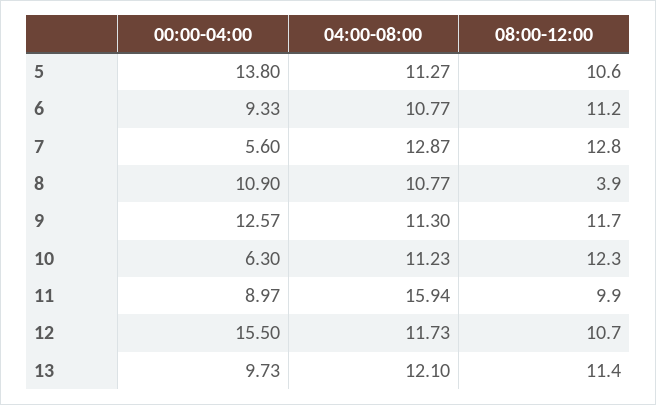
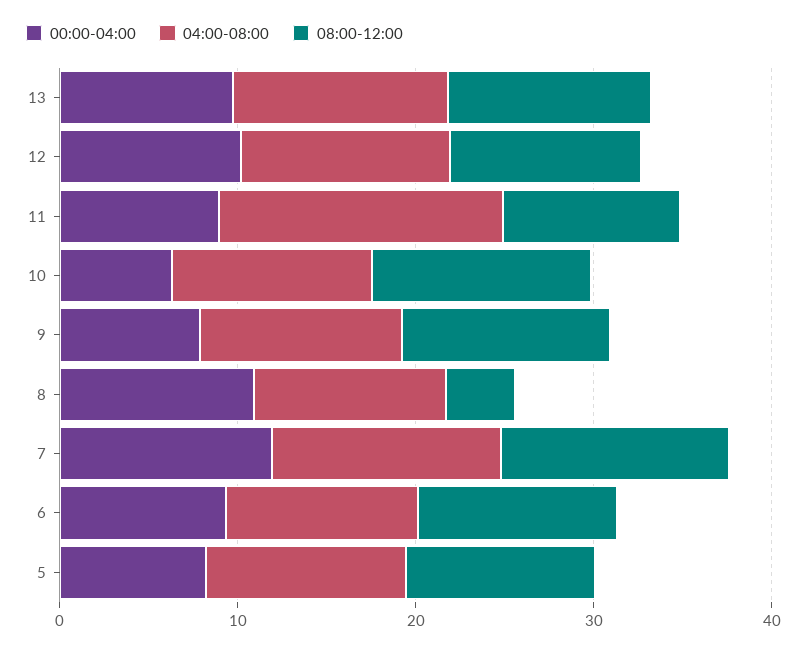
00:00-04:00, 5: 13.8 -> 8
00:00-04:00, 7: 5.6 -> 12
00:00-04:00, 9: 12.57 -> 8
00:00-04:00, 12: 15.5 -> 10

